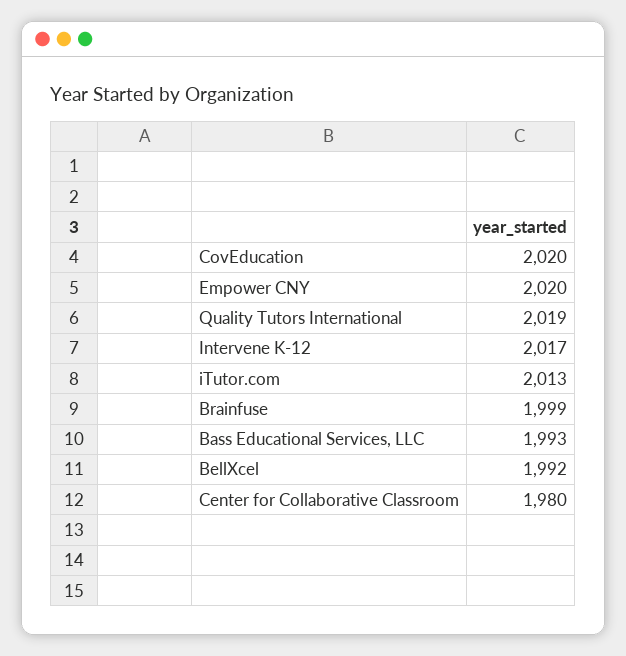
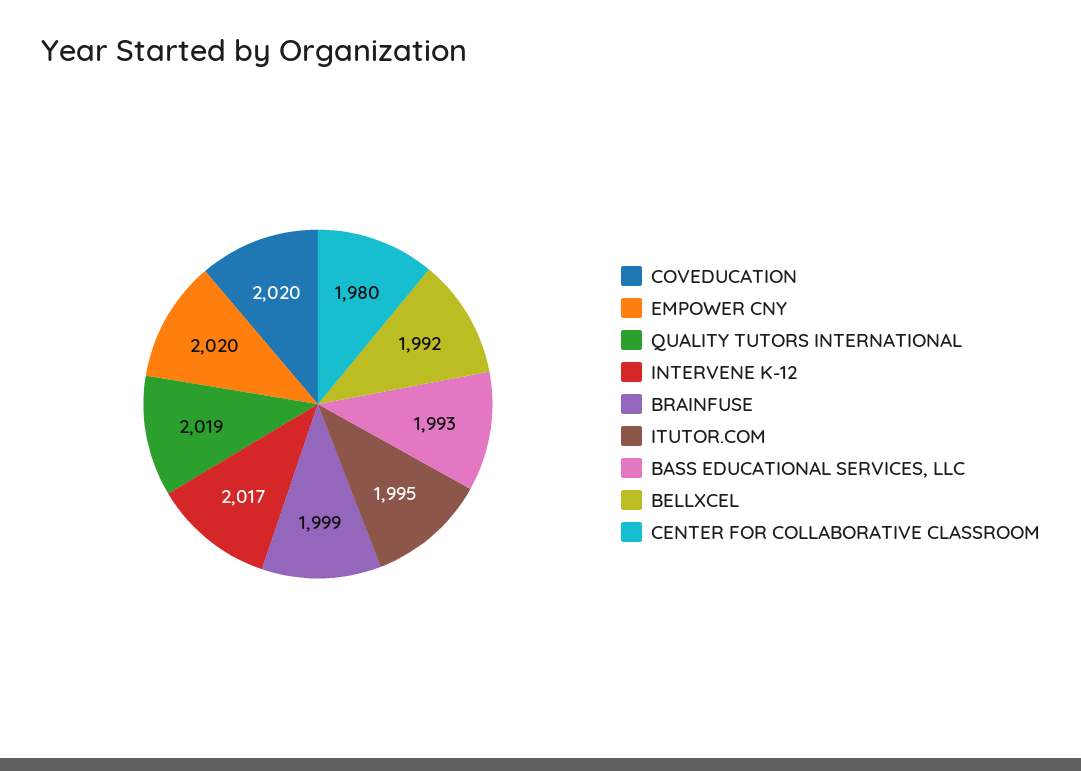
iTutor.com: 2013 -> 1995

